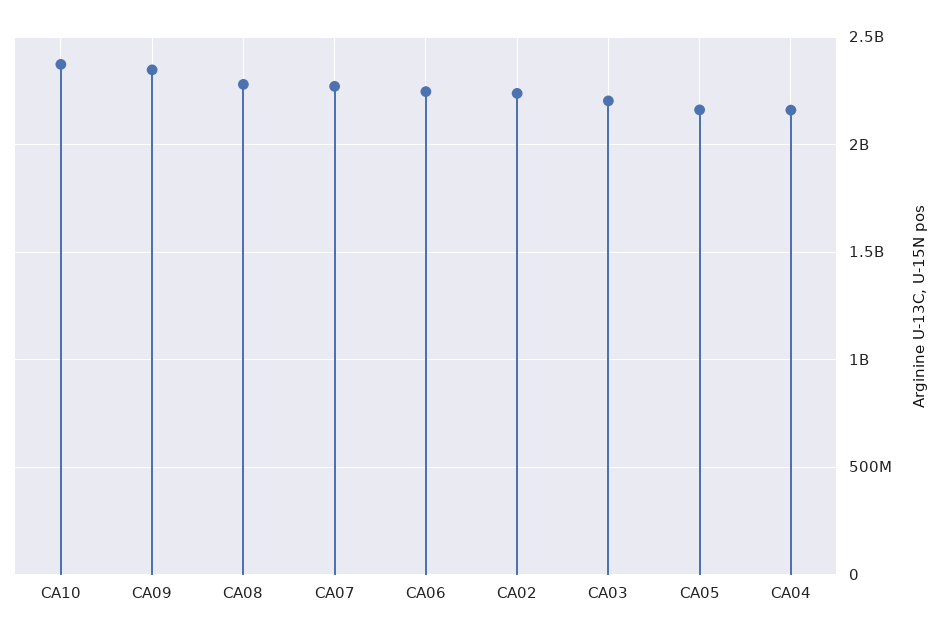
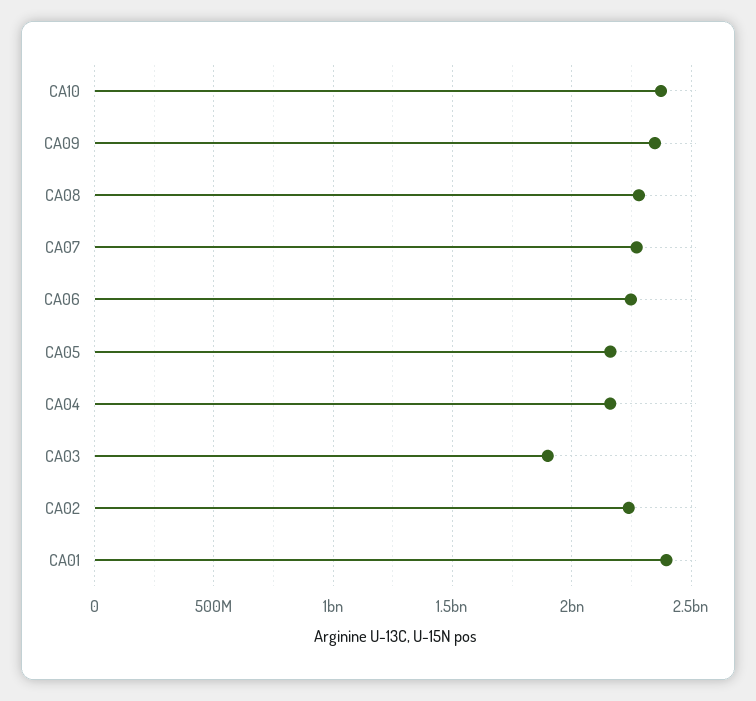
CA03: 2200000000 -> 1900000000
CA01: none -> 2400000000

